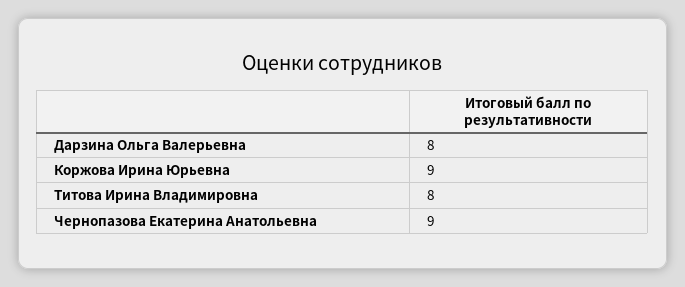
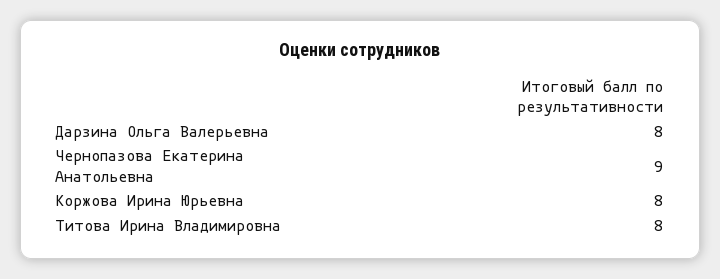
Коржова Ирина Юрьевна: 9 -> 8

